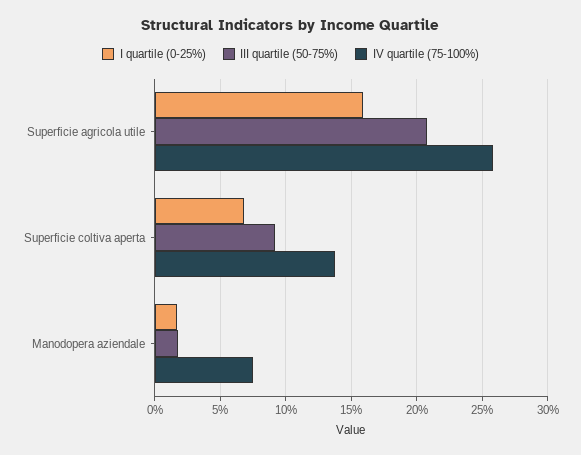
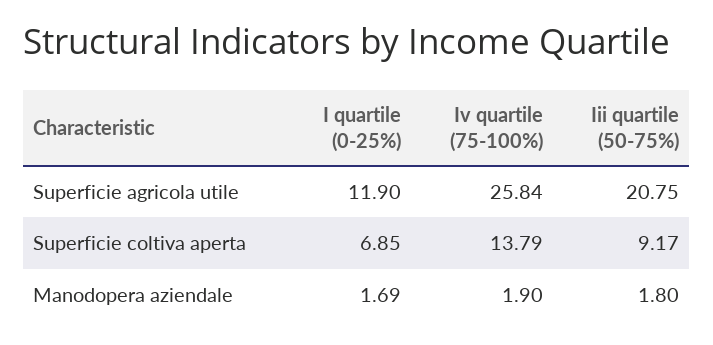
I quartile (0-25%), Superficie agricola utile: 16 -> 11.9
IV quartile (75-100%), Manodopera aziendale: 7.5 -> 1.9

